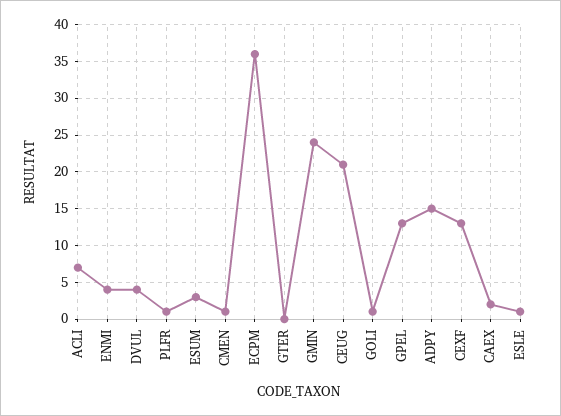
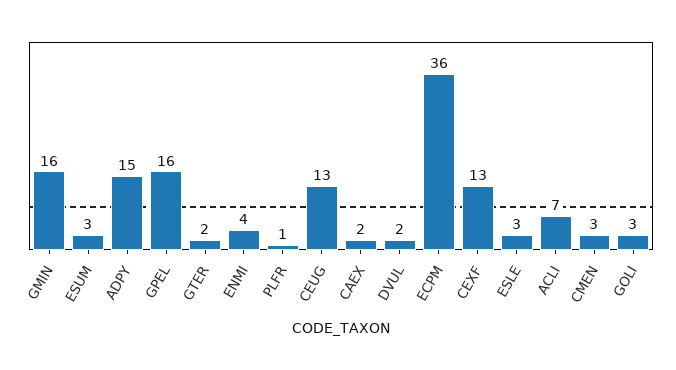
DVUL: 4 -> 2
CMEN: 1 -> 3
GTER: 0 -> 2
GMIN: 24 -> 16
CEUG: 21 -> 13
GOLI: 1 -> 3
GPEL: 13 -> 16
ESLE: 1 -> 3

